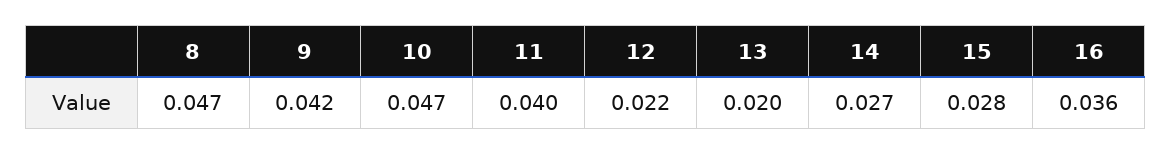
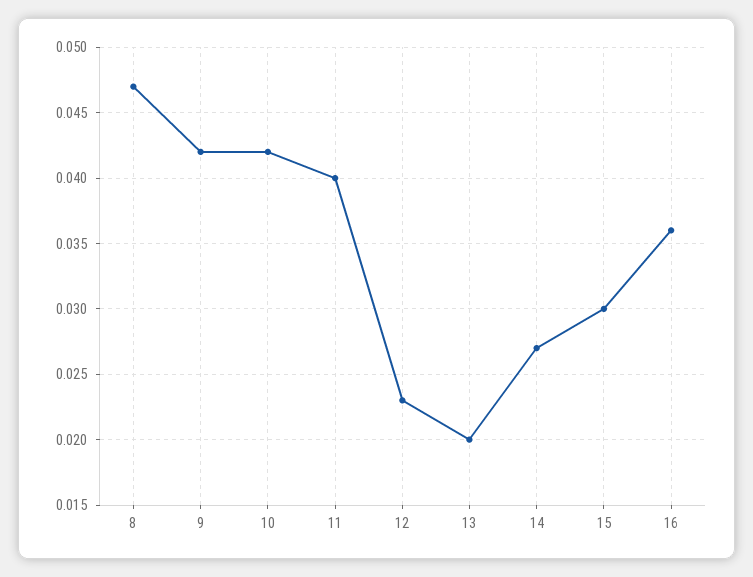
10: 0.047 -> 0.042
12: 0.022 -> 0.023
15: 0.028 -> 0.03

